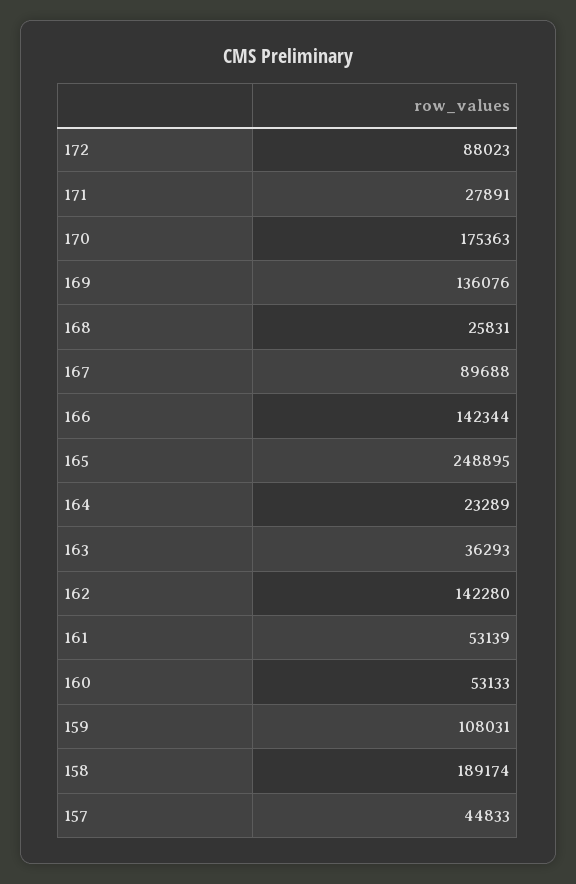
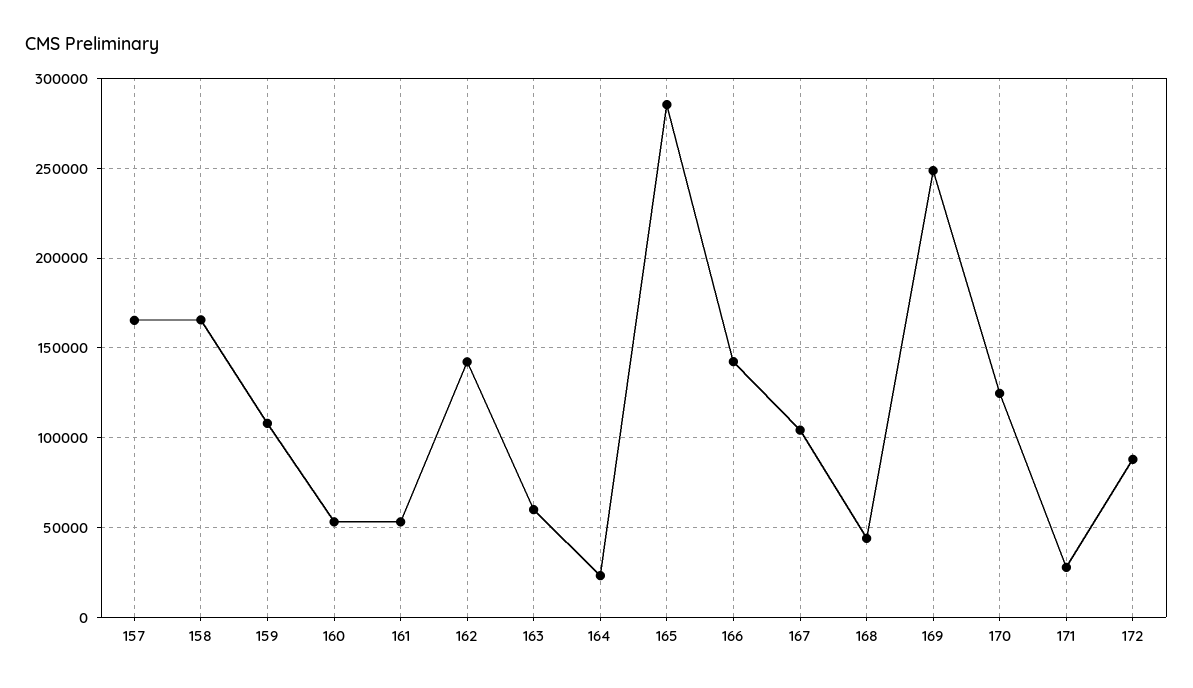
170: 175363 -> 125000
169: 136076 -> 250000
168: 25831 -> 45000
167: 89688 -> 105000
165: 248895 -> 285000
163: 36293 -> 60000
158: 189174 -> 165000
157: 44833 -> 165000

